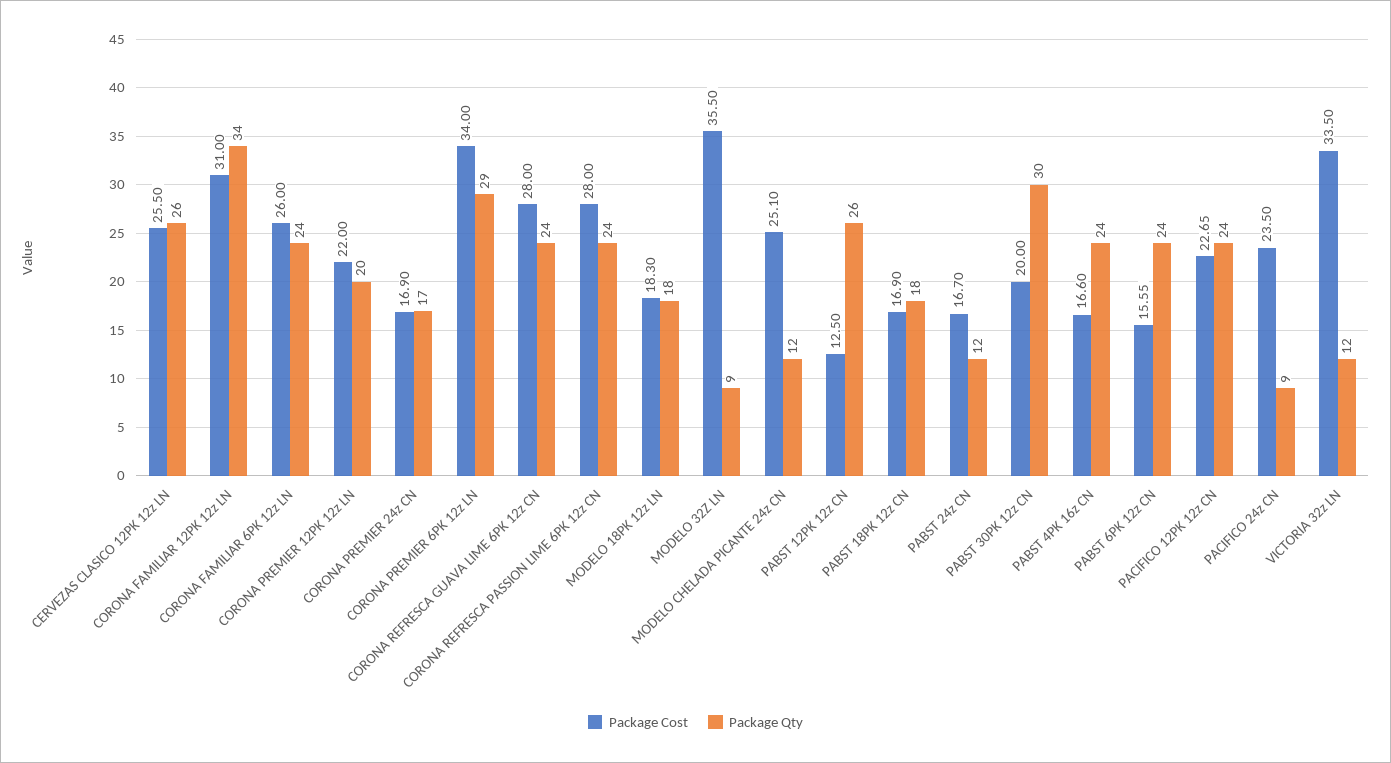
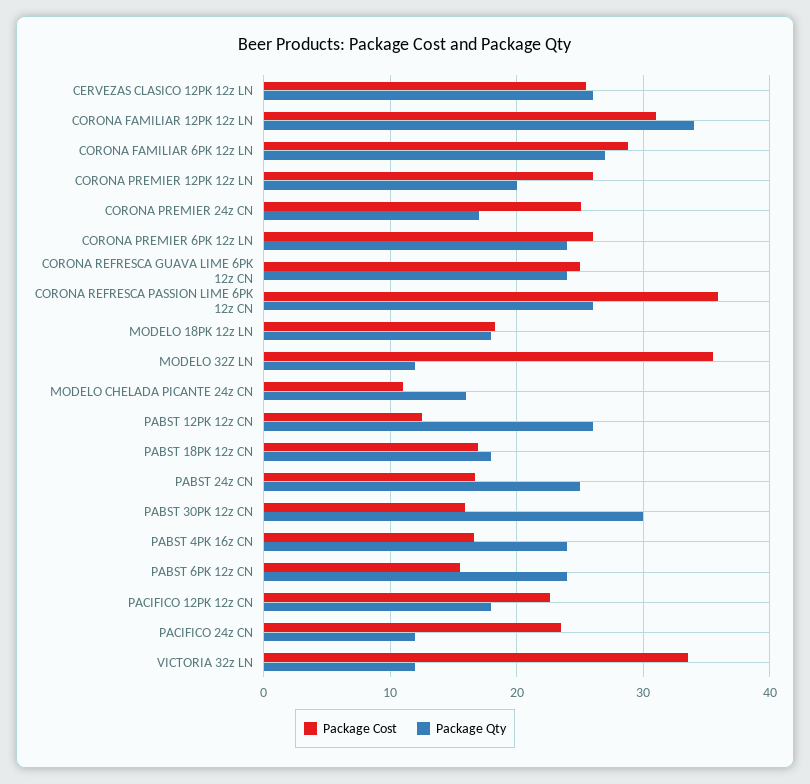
Package Cost, CORONA FAMILIAR 6PK 12z LN: 26 -> 29
Package Qty, CORONA FAMILIAR 6PK 12z LN: 24 -> 27
Package Cost, CORONA PREMIER 12PK 12z LN: 22 -> 26
Package Cost, CORONA PREMIER 24z CN: 16.9 -> 25
Package Cost, CORONA PREMIER 6PK 12z LN: 34 -> 26
Package Qty, CORONA PREMIER 6PK 12z LN: 29 -> 24
Package Cost, CORONA REFRESCA GUAVA LIME 6PK 12z CN: 28 -> 25
Package Cost, CORONA REFRESCA PASSION LIME 6PK 12z CN: 28 -> 36
Package Qty, CORONA REFRESCA PASSION LIME 6PK 12z CN: 24 -> 26
Package Qty, MODELO 32Z LN: 9 -> 12
Package Cost, MODELO CHELADA PICANTE 24z CN: 25.1 -> 11
Package Qty, MODELO CHELADA PICANTE 24z CN: 12 -> 16
Package Qty, PABST 24z CN: 12 -> 25
Package Cost, PABST 30PK 12z CN: 20 -> 16
Package Qty, PACIFICO 12PK 12z CN: 24 -> 18
Package Qty, PACIFICO 24z CN: 9 -> 12

